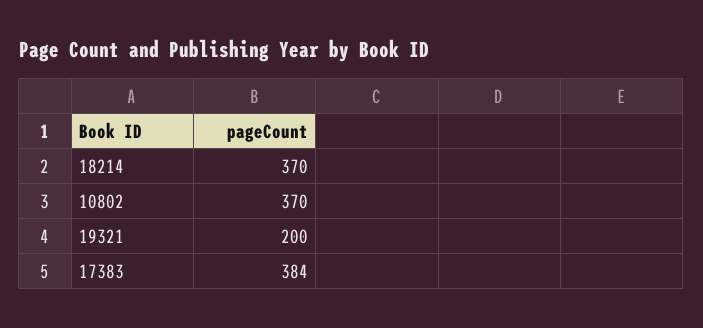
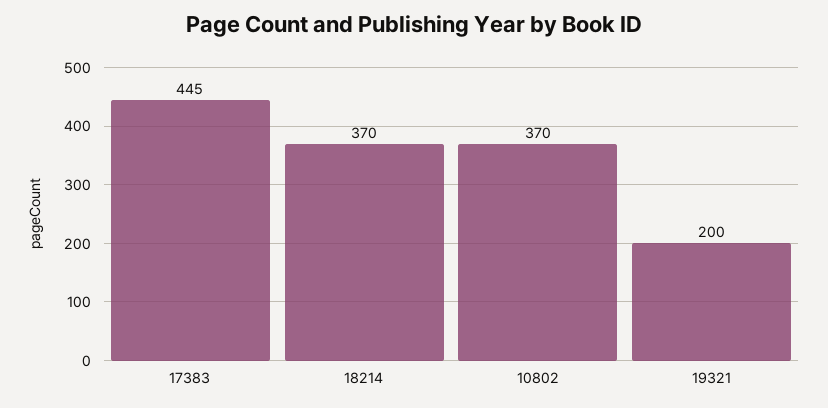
17383: 384 -> 445

